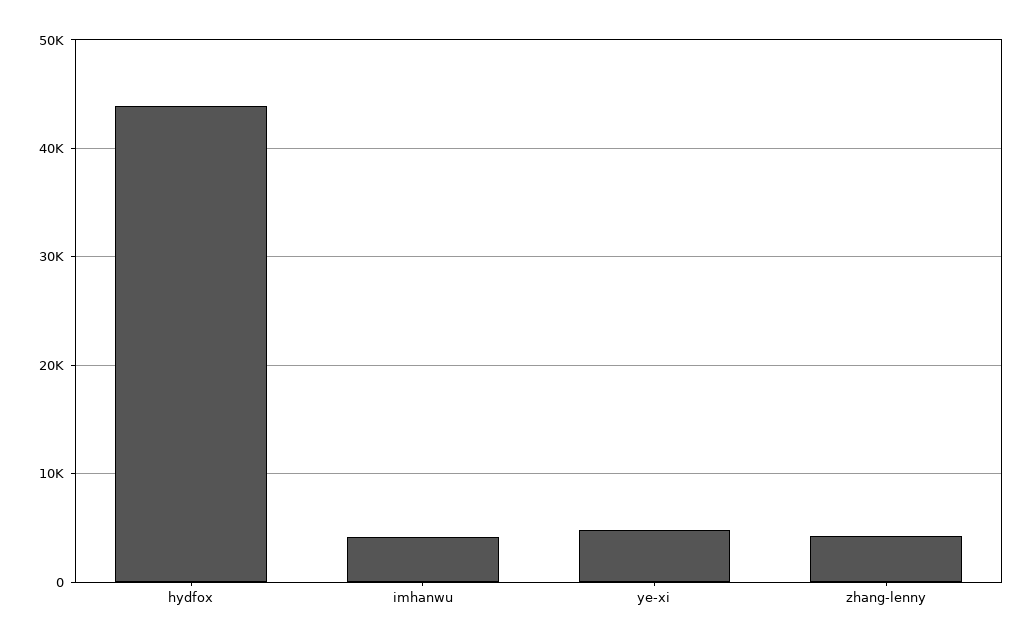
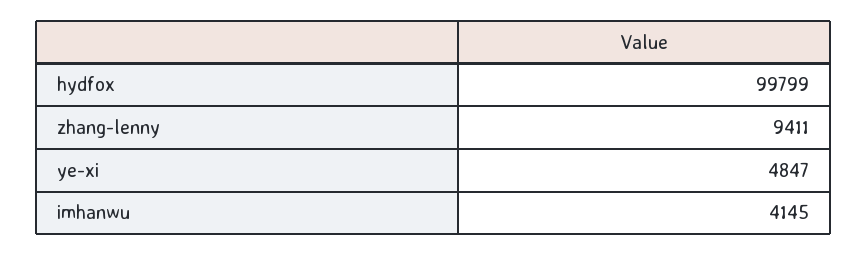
hydfox: 44000 -> 99799
zhang-lenny: 4000 -> 9411

